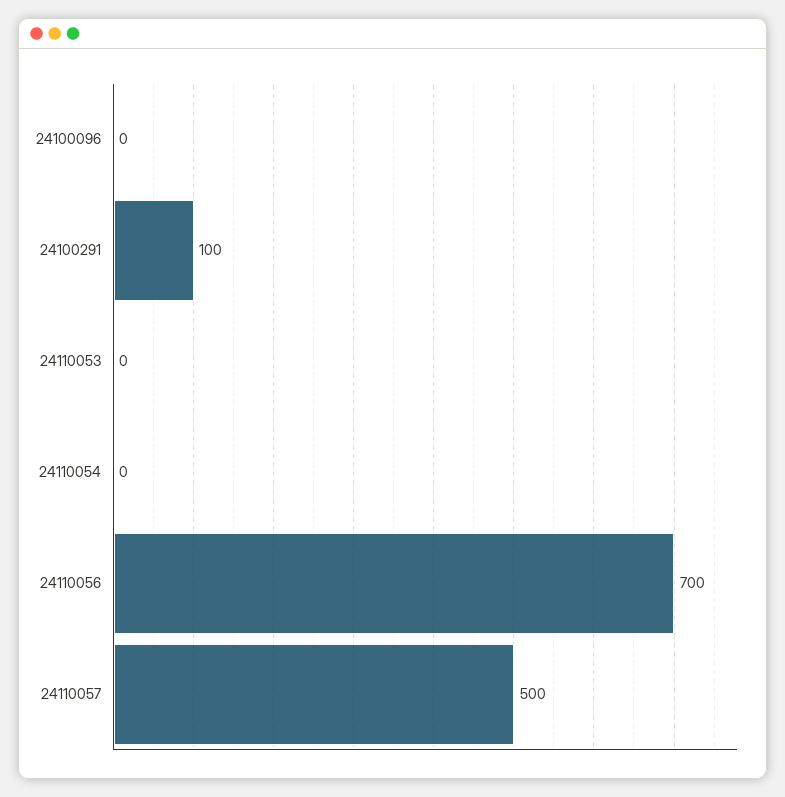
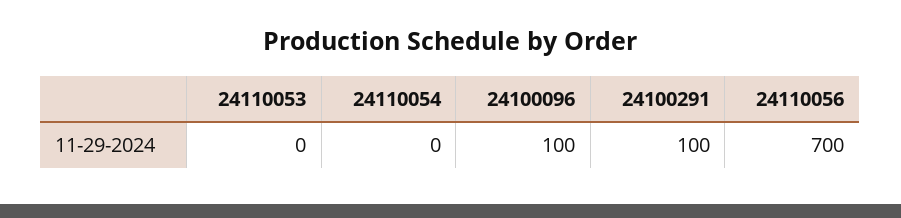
24100096: 0 -> 100
24110057: 500 -> none

